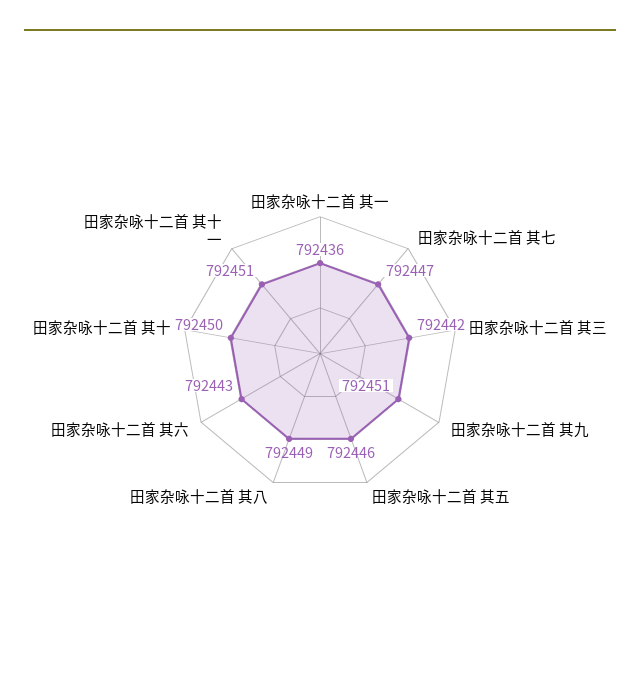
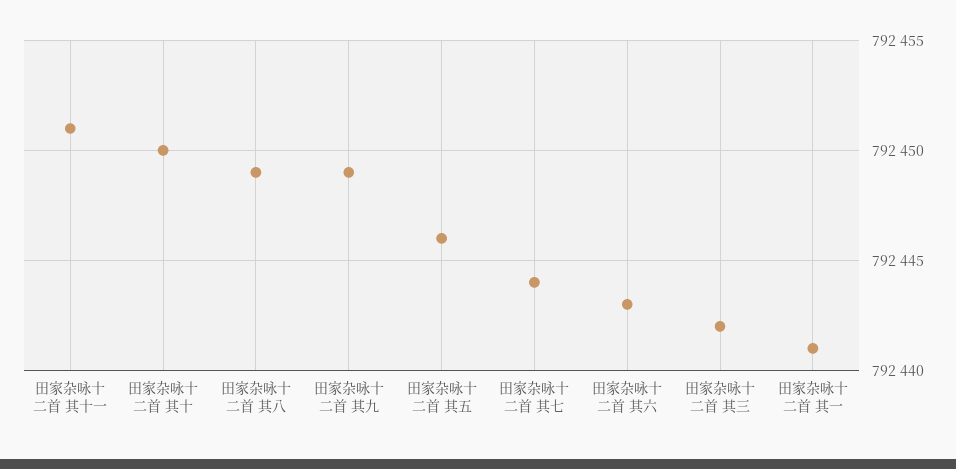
田家杂咏十二首 其一: 792436 -> 792441
田家杂咏十二首 其七: 792447 -> 792444
田家杂咏十二首 其九: 792451 -> 792449

